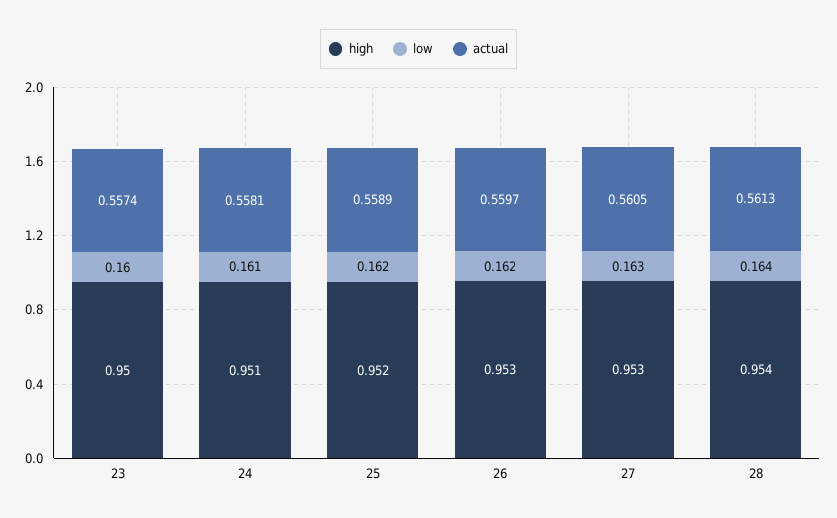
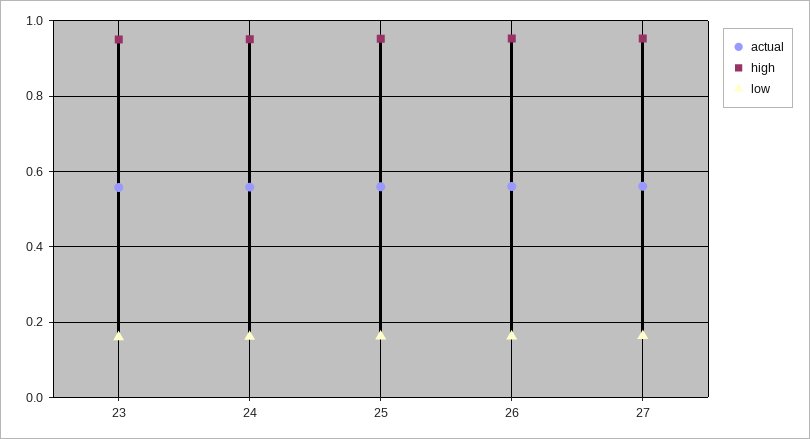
high, 28: 0.954 -> none
low, 28: 0.164 -> none
actual, 28: 0.5613 -> none

